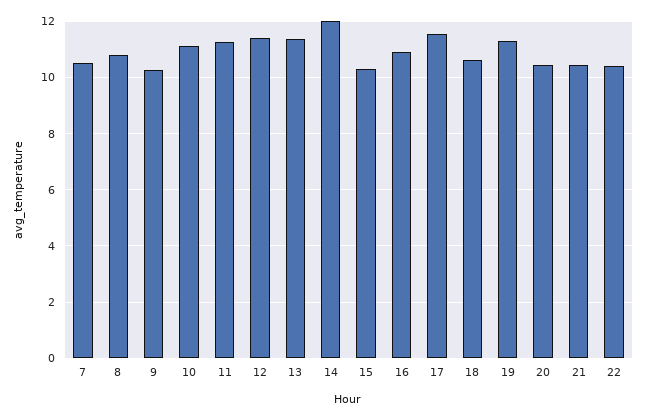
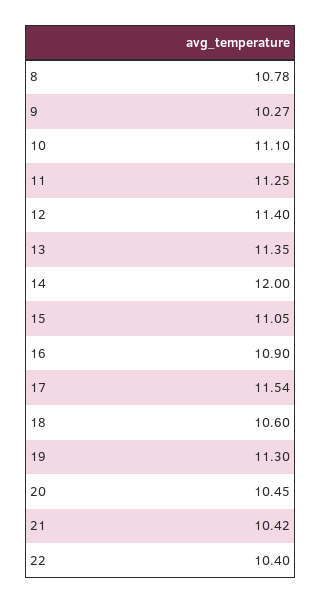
7: 10.5 -> none
15: 10.25 -> 11.05

